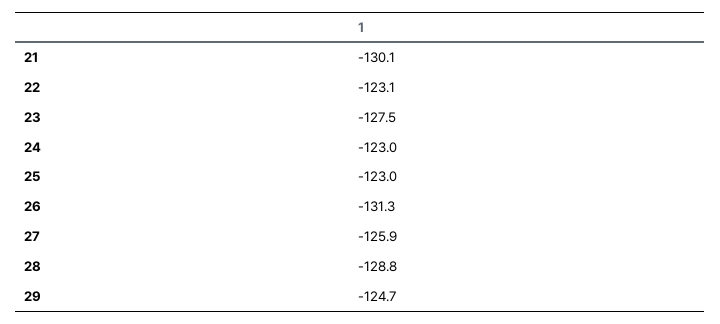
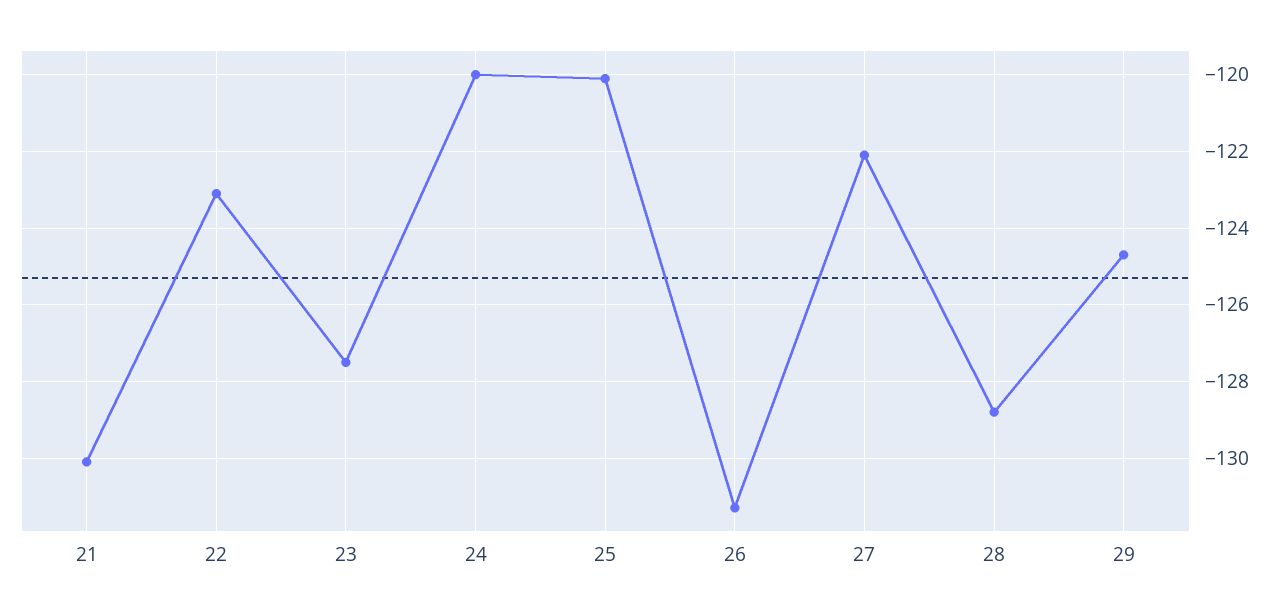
24: -123 -> -120
25: -123 -> -120
27: -125.9 -> -122

